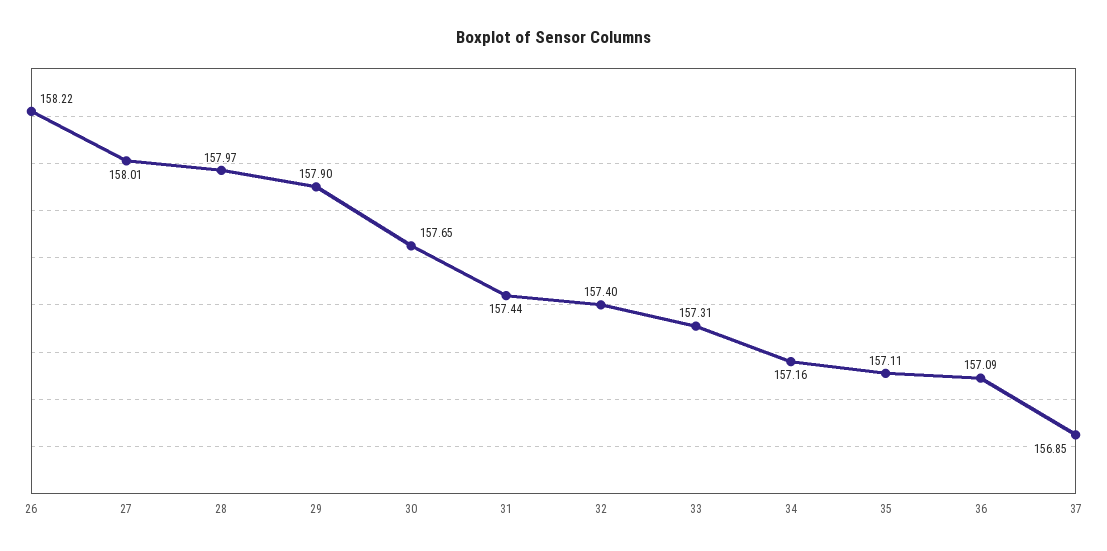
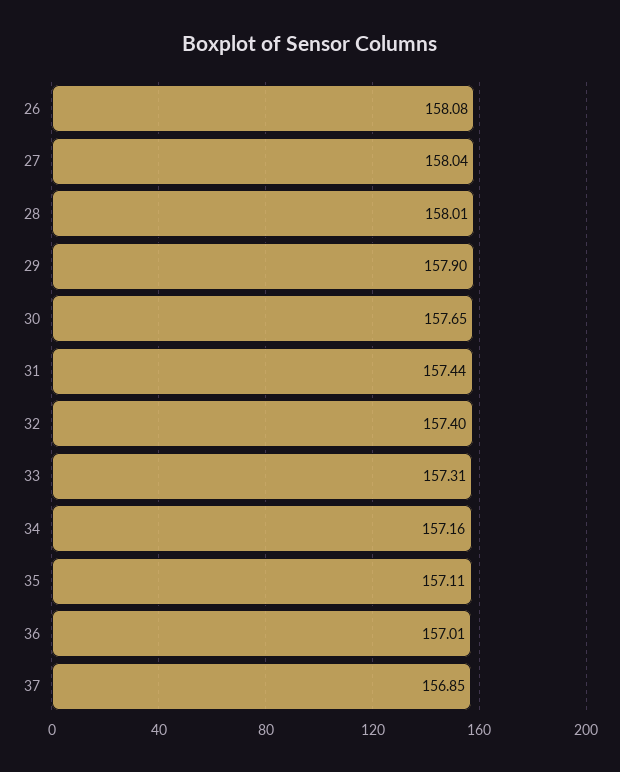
26: 158.22 -> 158.08
27: 158.01 -> 158.04
28: 157.97 -> 158.01
36: 157.09 -> 157.01

